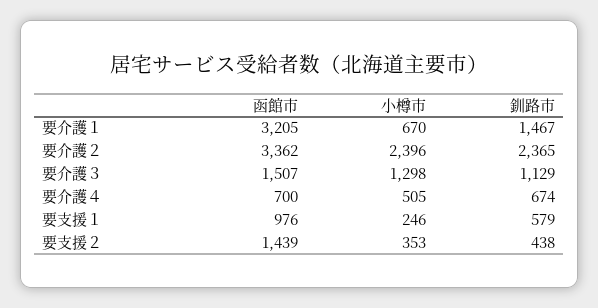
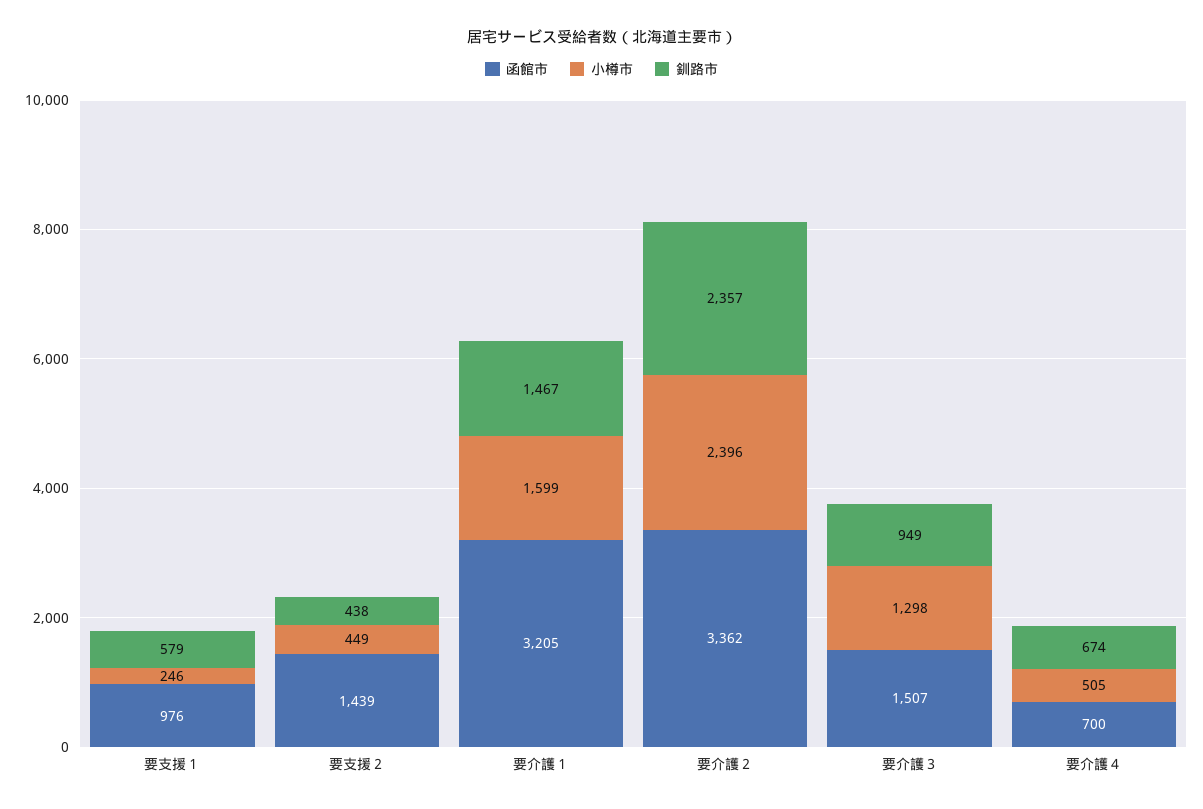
小樽市, 要介護１: 670 -> 1599
釧路市, 要介護２: 2365 -> 2357
釧路市, 要介護３: 1129 -> 949
小樽市, 要支援２: 353 -> 449

